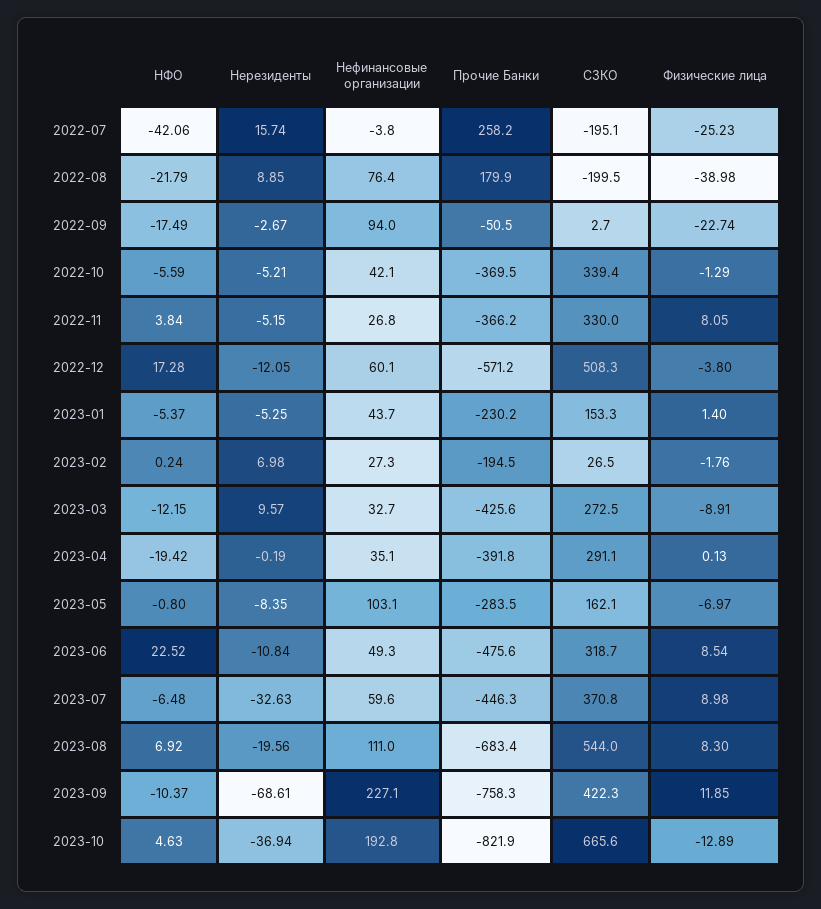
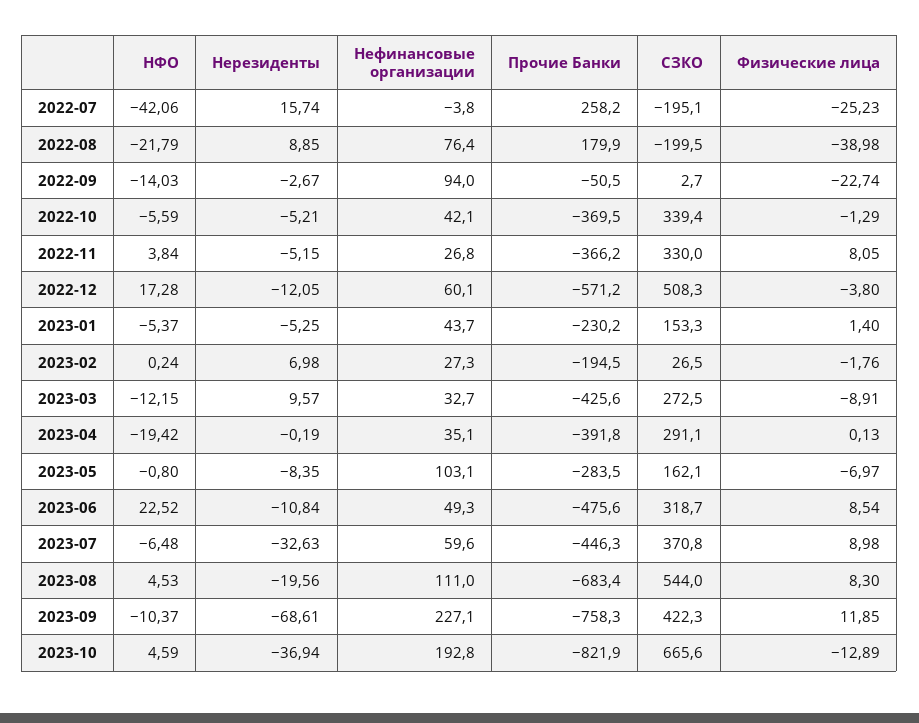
НФО, 2022-09: -17.49 -> -14.03
НФО, 2023-08: 6.92 -> 4.53
НФО, 2023-10: 4.63 -> 4.59

